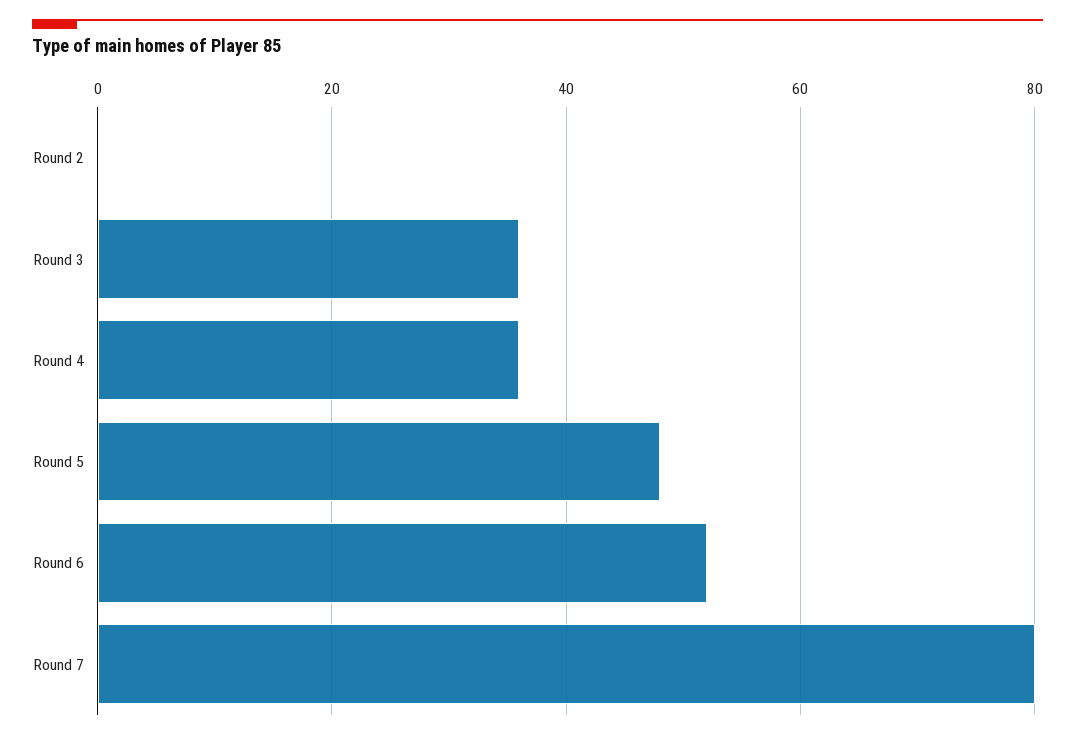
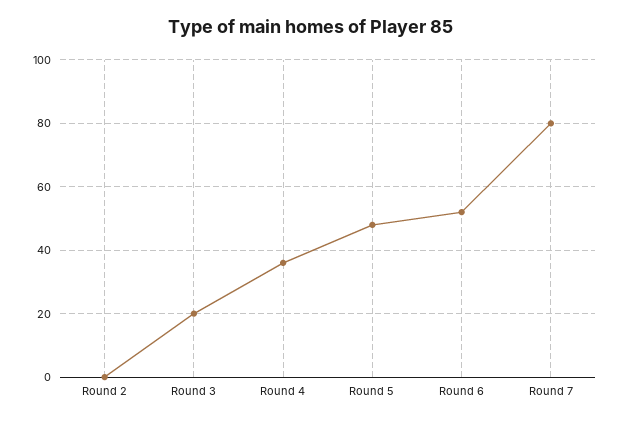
Round 3: 35 -> 20

